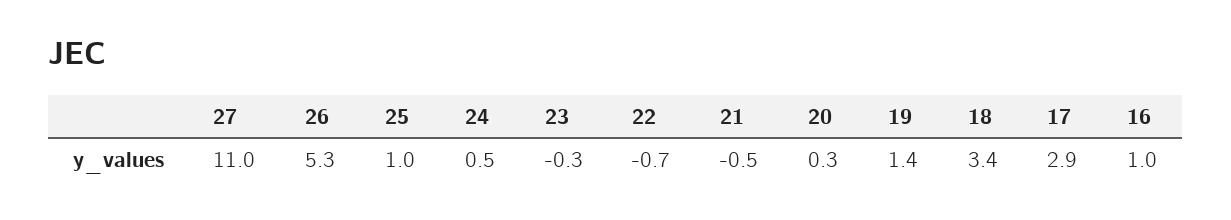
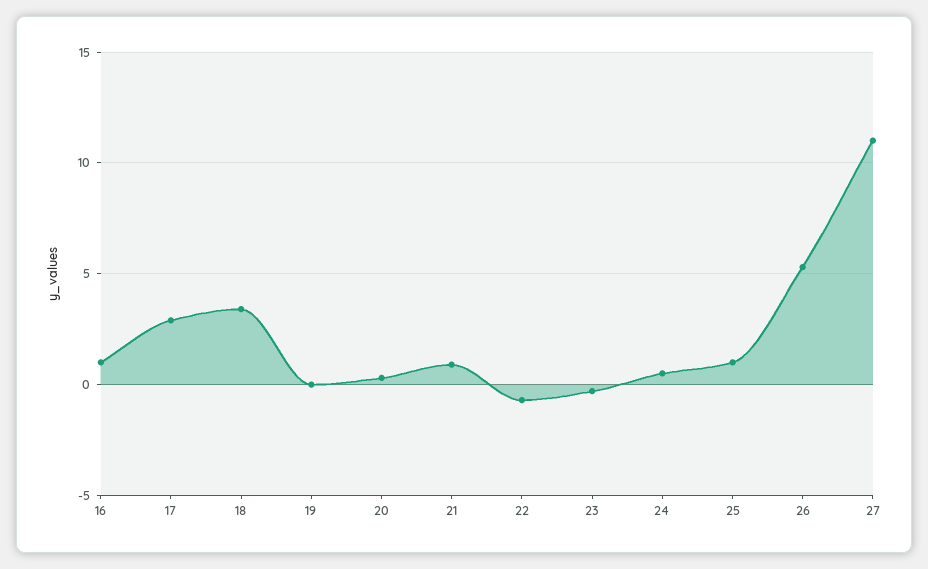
21: -0.5 -> 1
19: 1.4 -> 0

